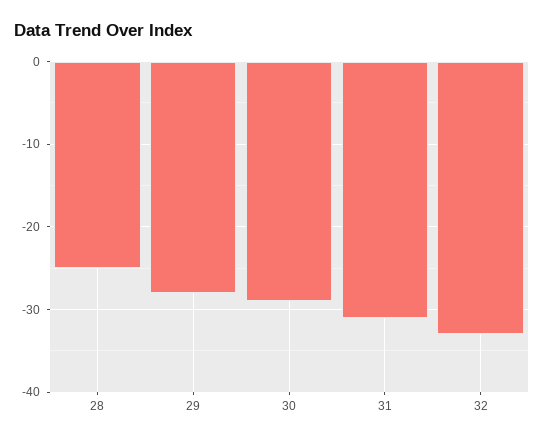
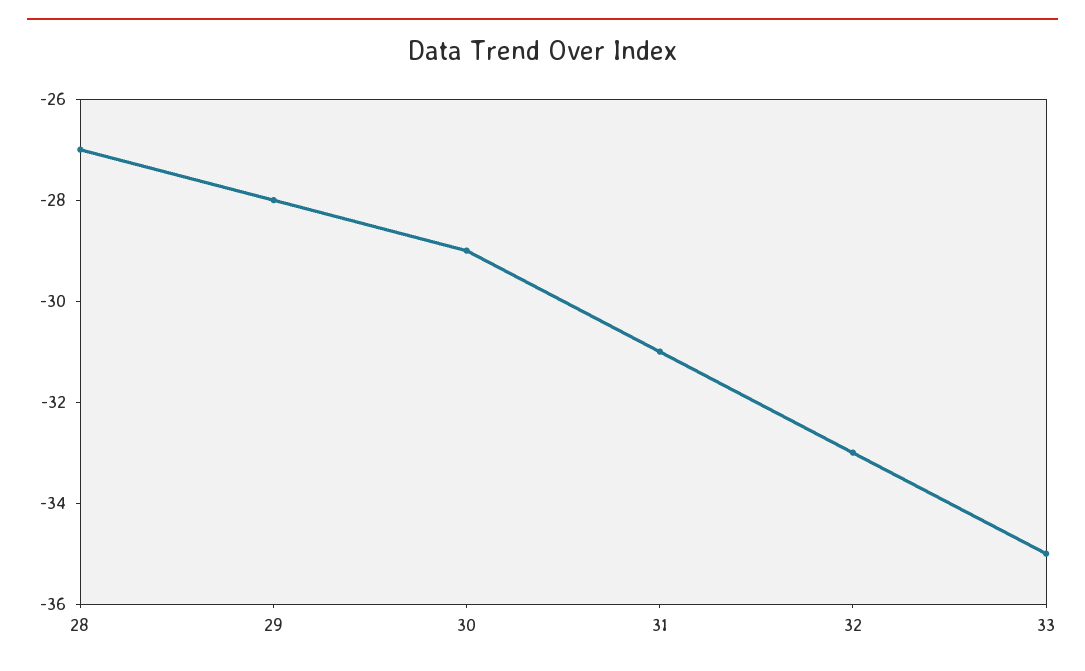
28: -25 -> -27
33: none -> -35

